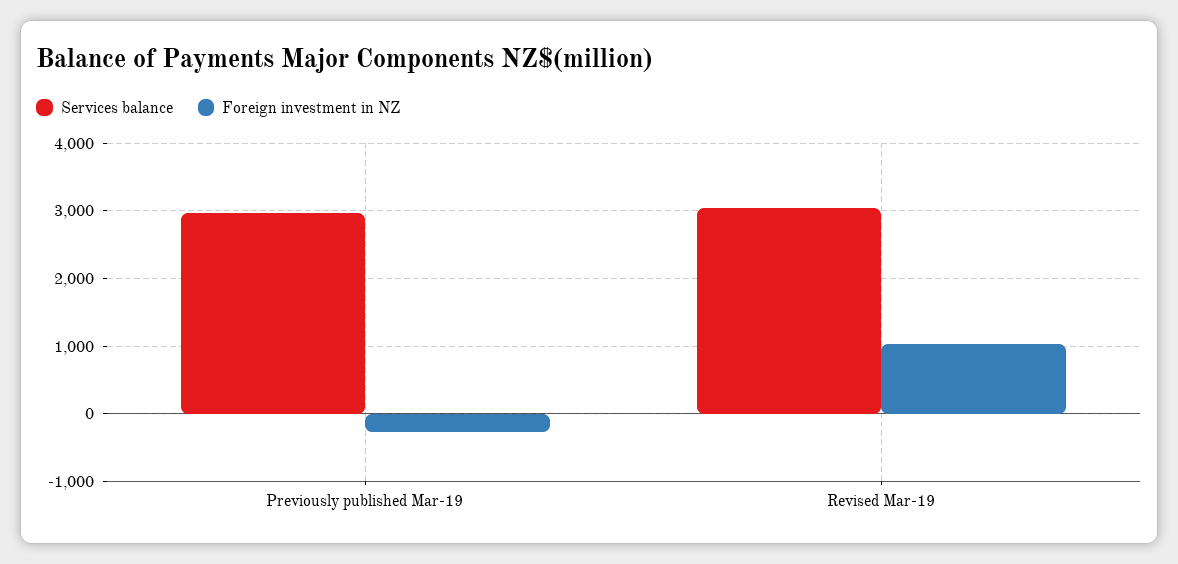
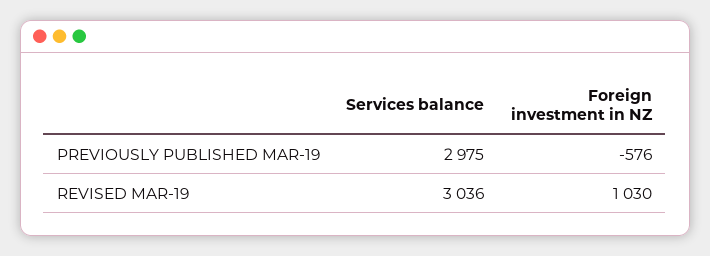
Foreign investment in NZ, Previously published Mar-19: -300 -> -576

